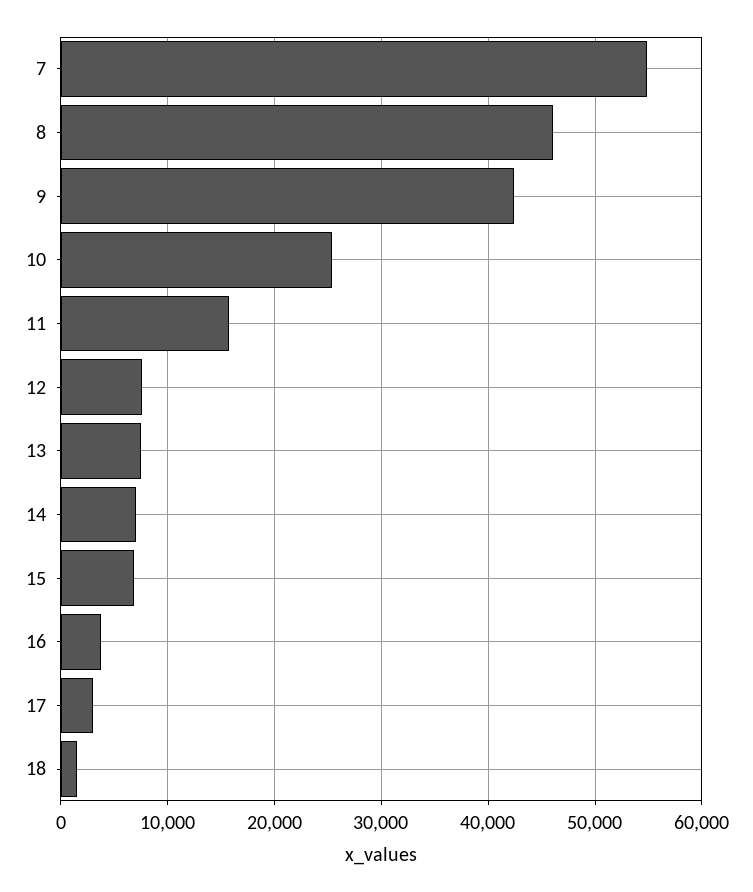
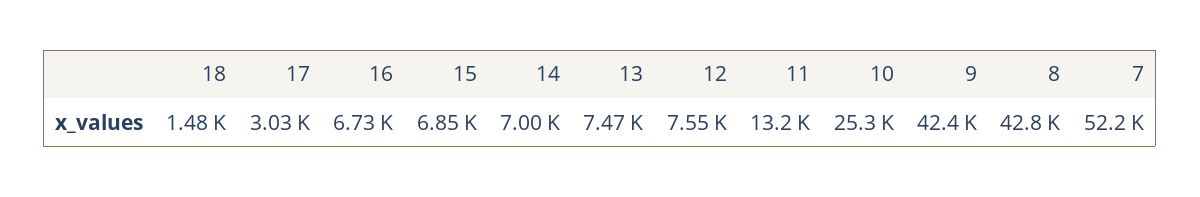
7: 55000 -> 52200
8: 46000 -> 42800
11: 16000 -> 13200
16: 4000 -> 6730

